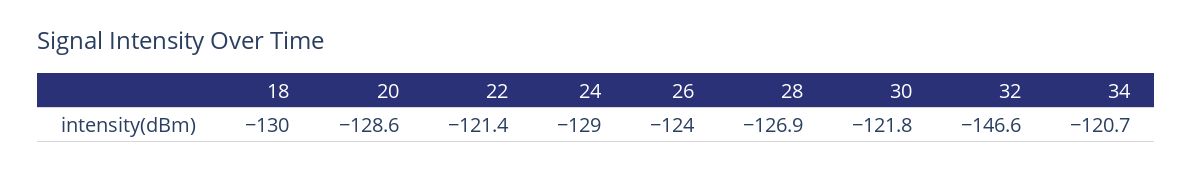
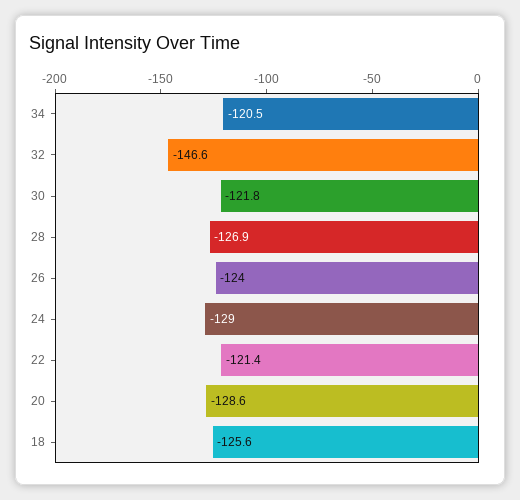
18: -130 -> -125.6
34: -120.7 -> -120.5

